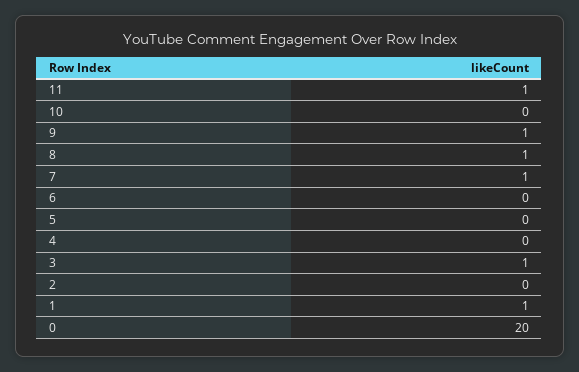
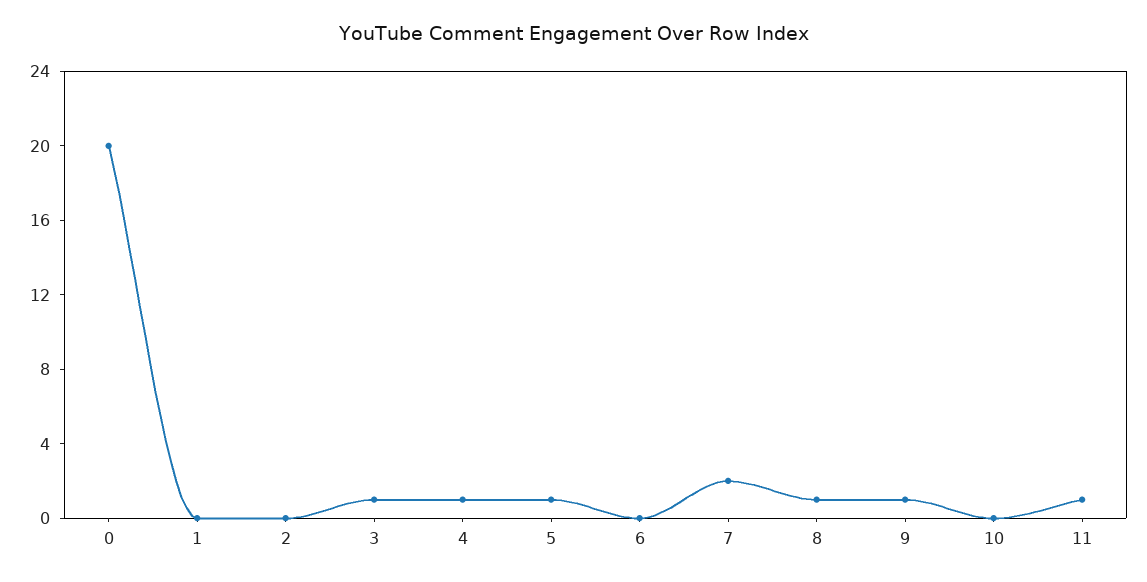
7: 1 -> 2
5: 0 -> 1
4: 0 -> 1
1: 1 -> 0

